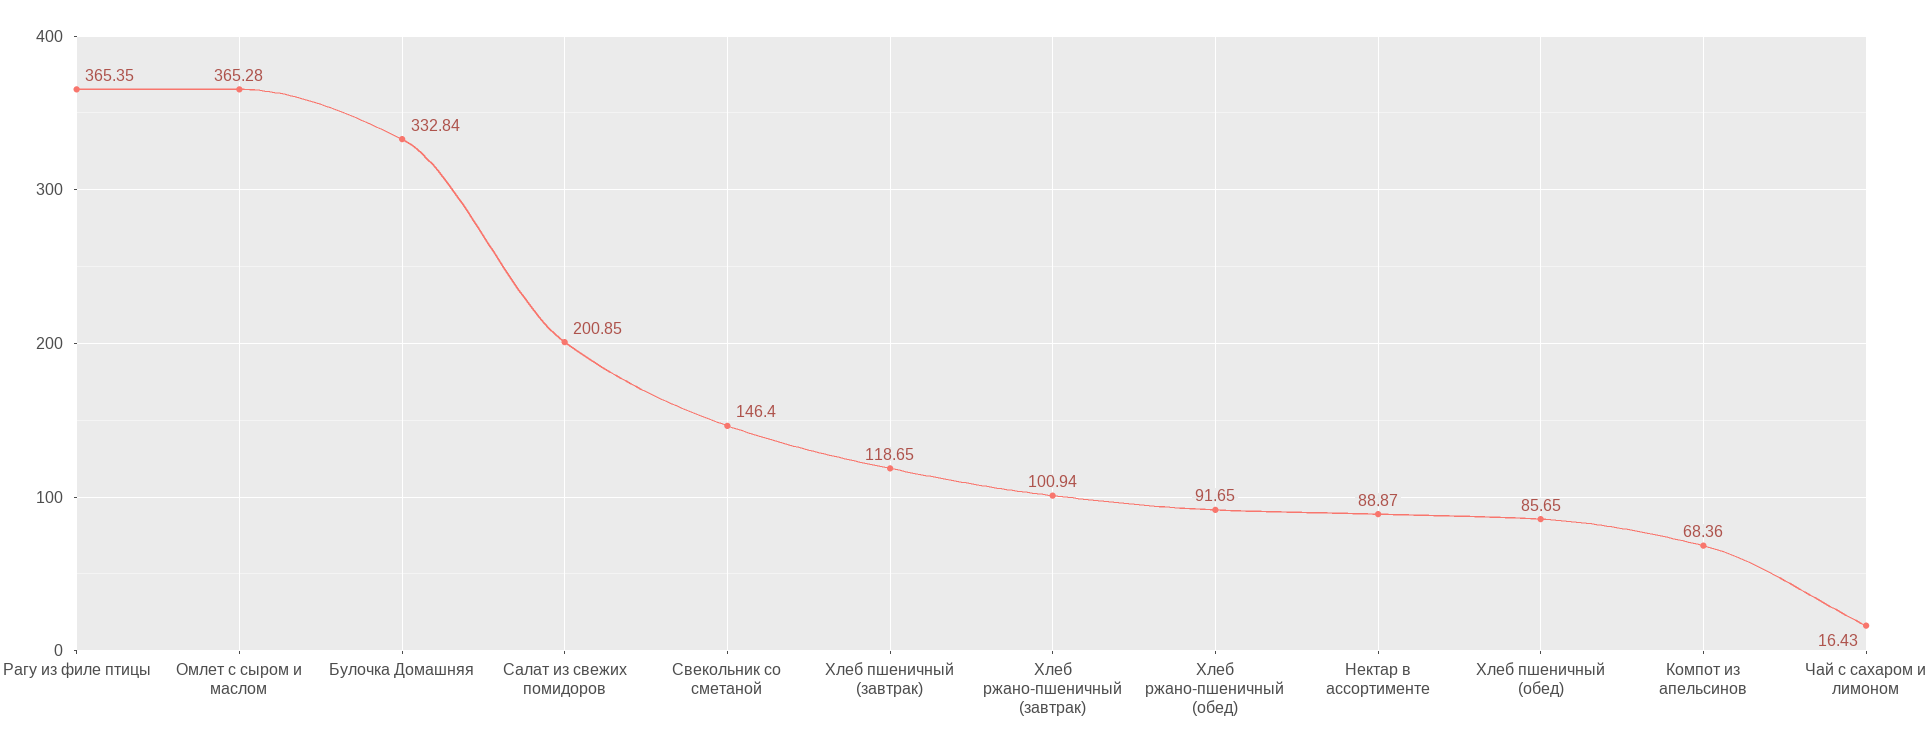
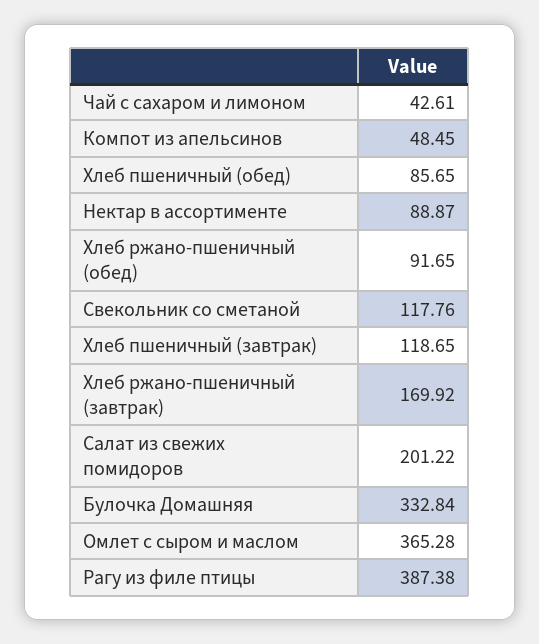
Рагу из филе птицы: 365.35 -> 387.38
Салат из свежих помидоров: 200.85 -> 201.22
Свекольник со сметаной: 146.4 -> 117.76
Хлеб ржано-пшеничный (завтрак): 100.94 -> 169.92
Компот из апельсинов: 68.36 -> 48.45
Чай с сахаром и лимоном: 16.43 -> 42.61

